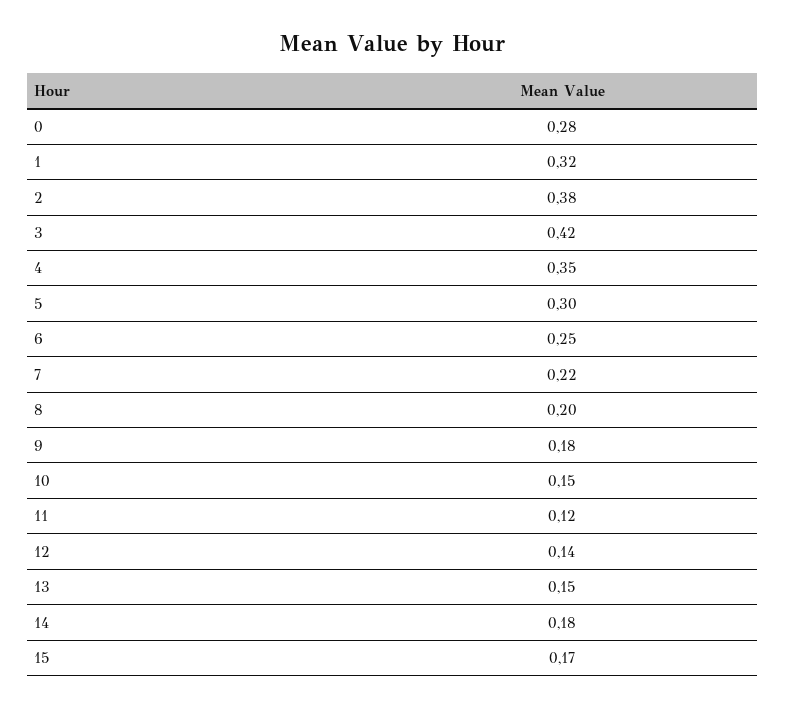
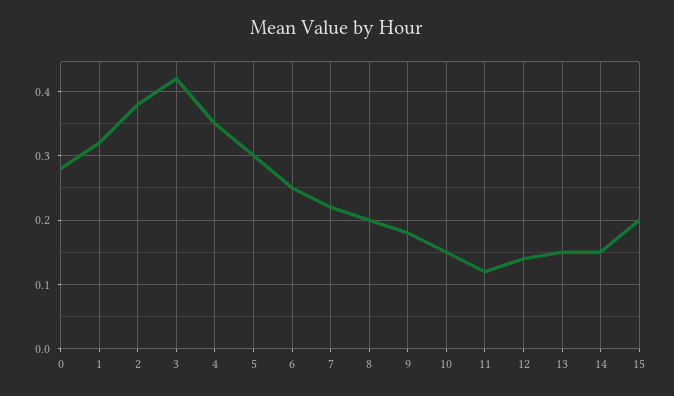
14: 0.18 -> 0.15
15: 0.17 -> 0.2

